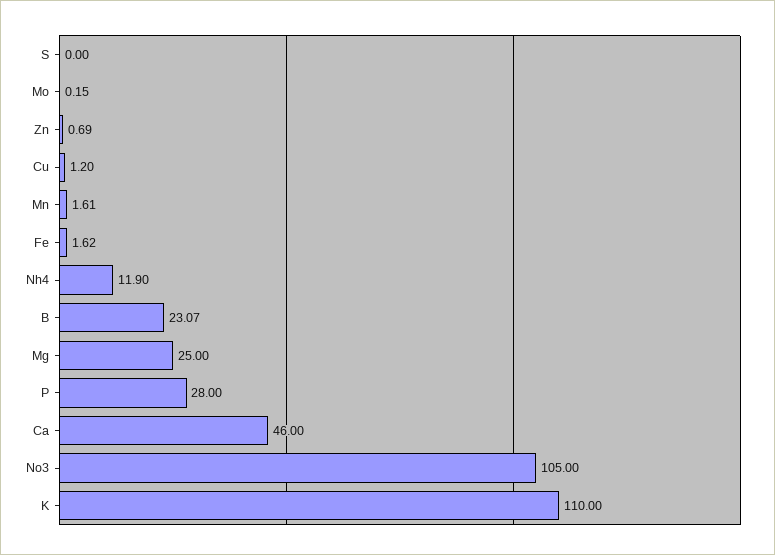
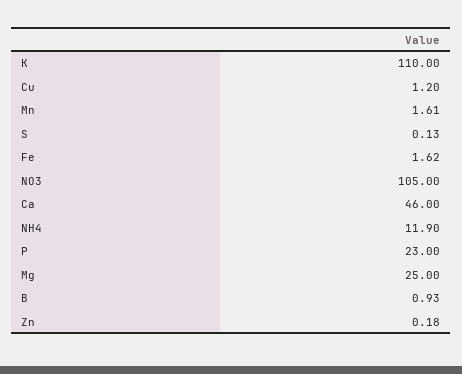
S: 0 -> 0.13
Mo: 0.15 -> none
Zn: 0.69 -> 0.18
B: 23.07 -> 0.93
P: 28 -> 23

